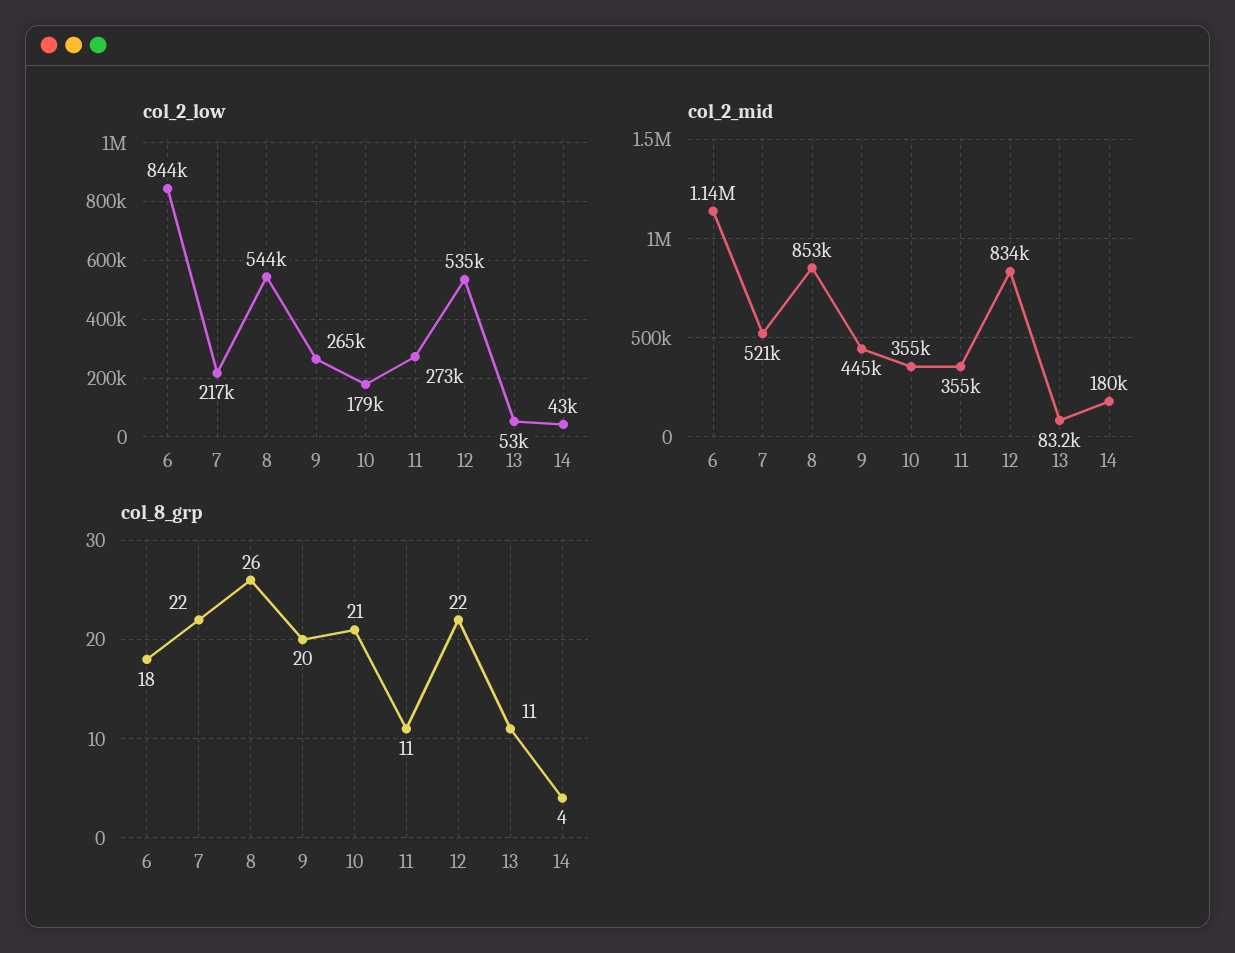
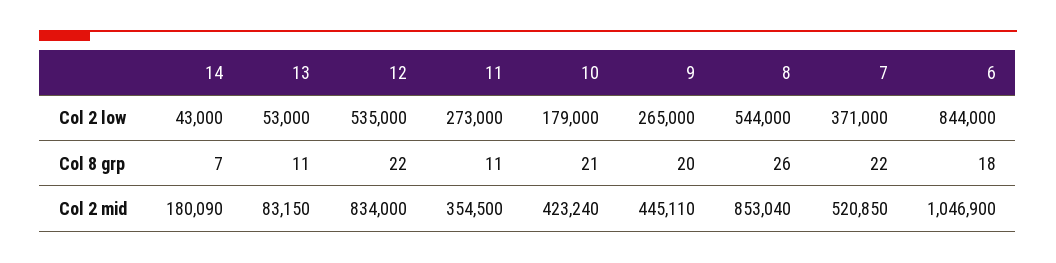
col_2_low, 7: 217000 -> 371000
col_2_mid, 6: 1140000 -> 1046900
col_2_mid, 10: 355000 -> 423240
col_8_grp, 14: 4 -> 7

